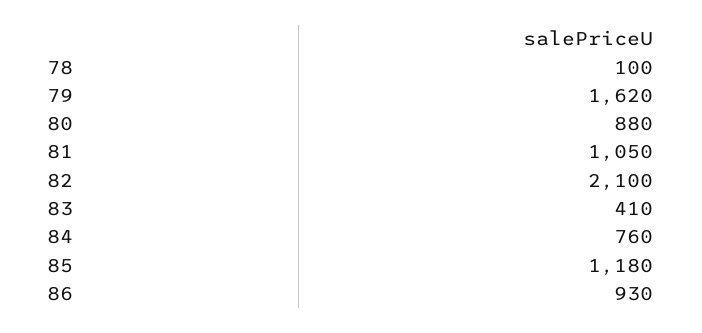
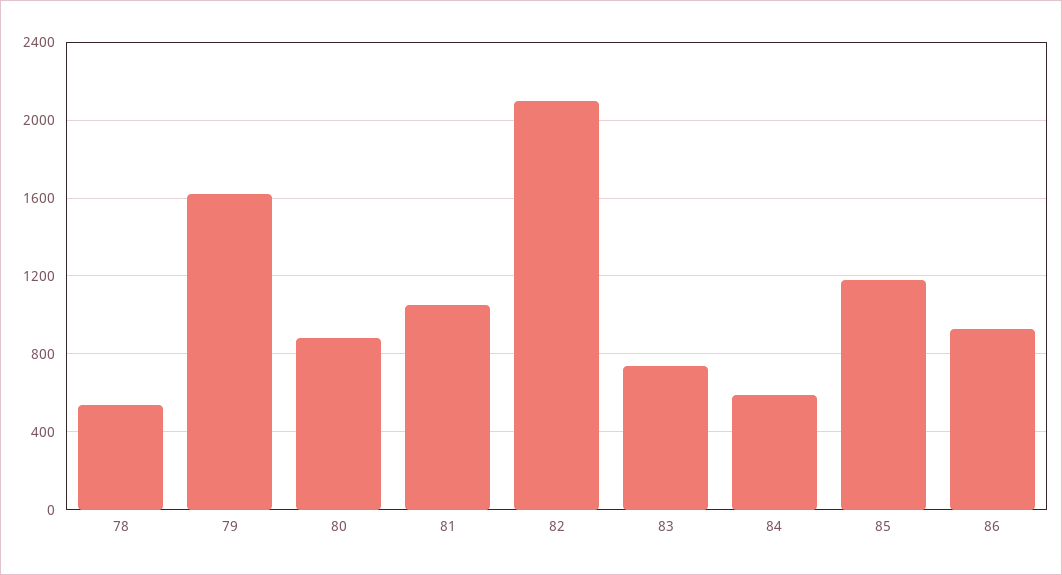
78: 100 -> 550
83: 410 -> 750
84: 760 -> 600

